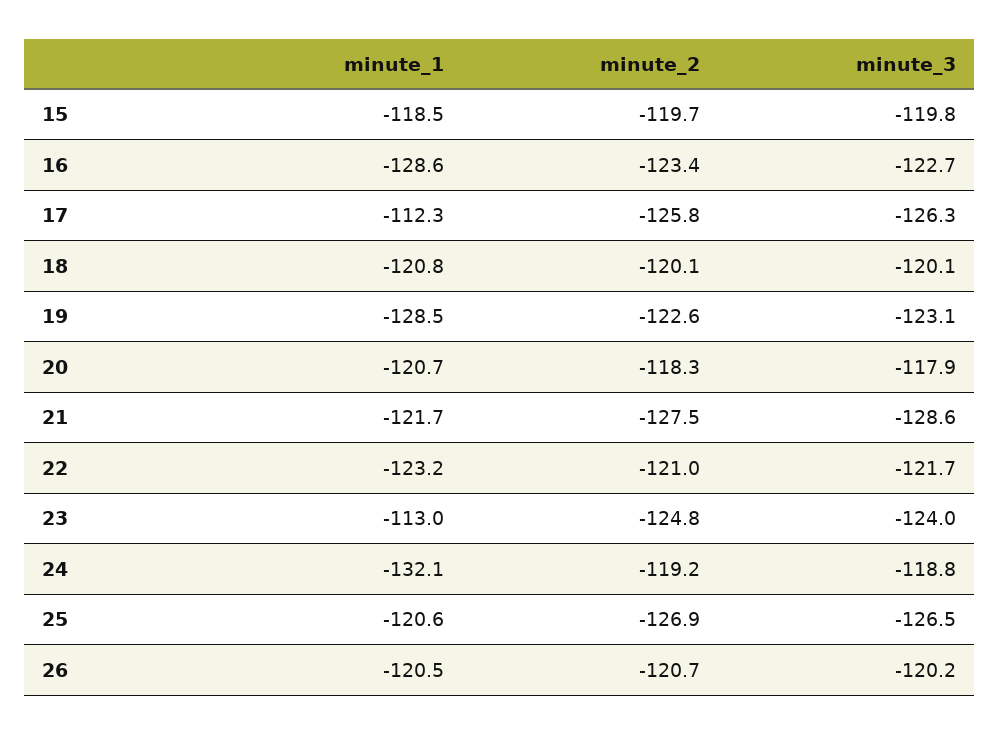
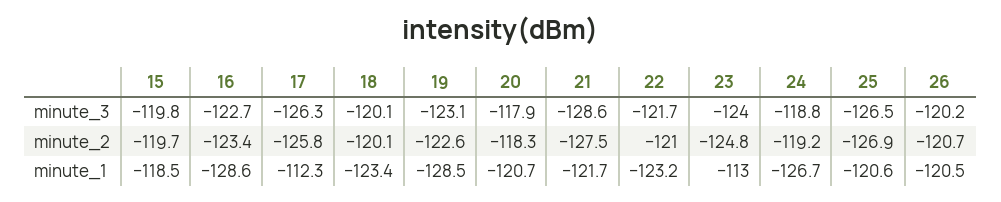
minute_1, 18: -120.8 -> -123.4
minute_1, 24: -132.1 -> -126.7

